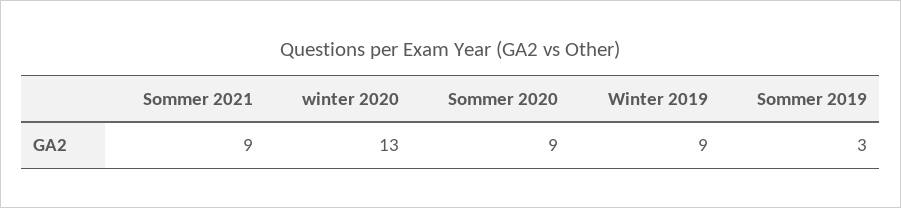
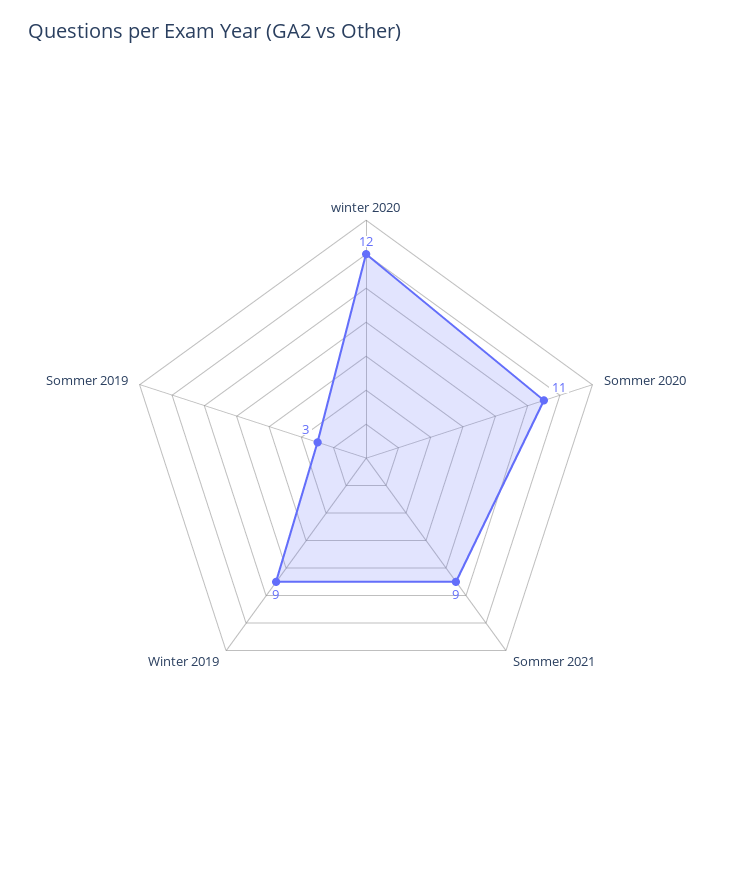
winter 2020: 13 -> 12
Sommer 2020: 9 -> 11

